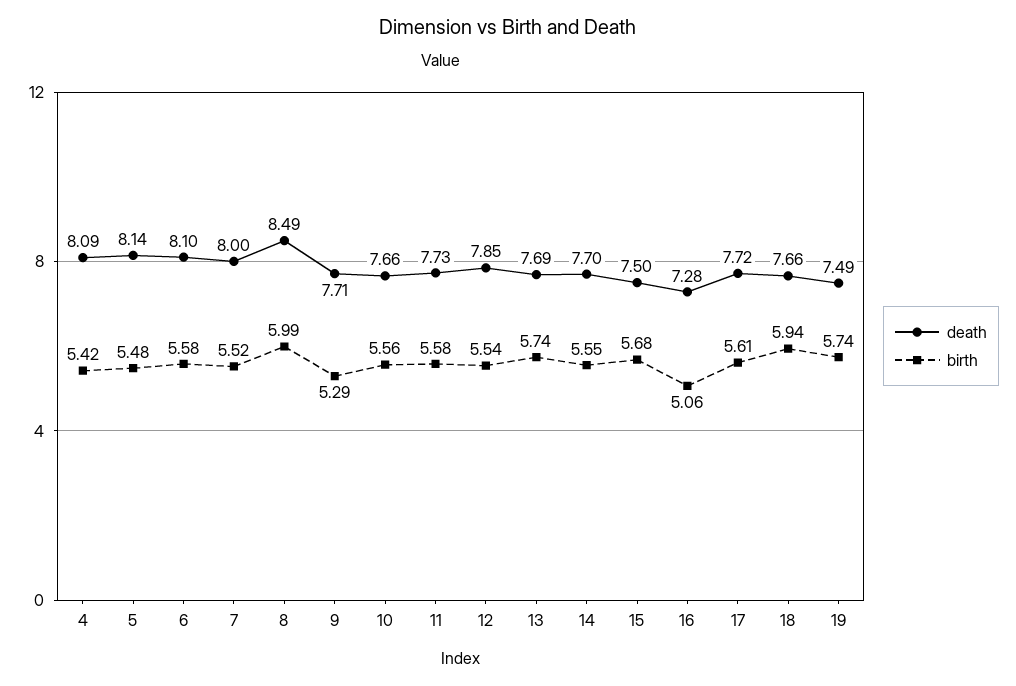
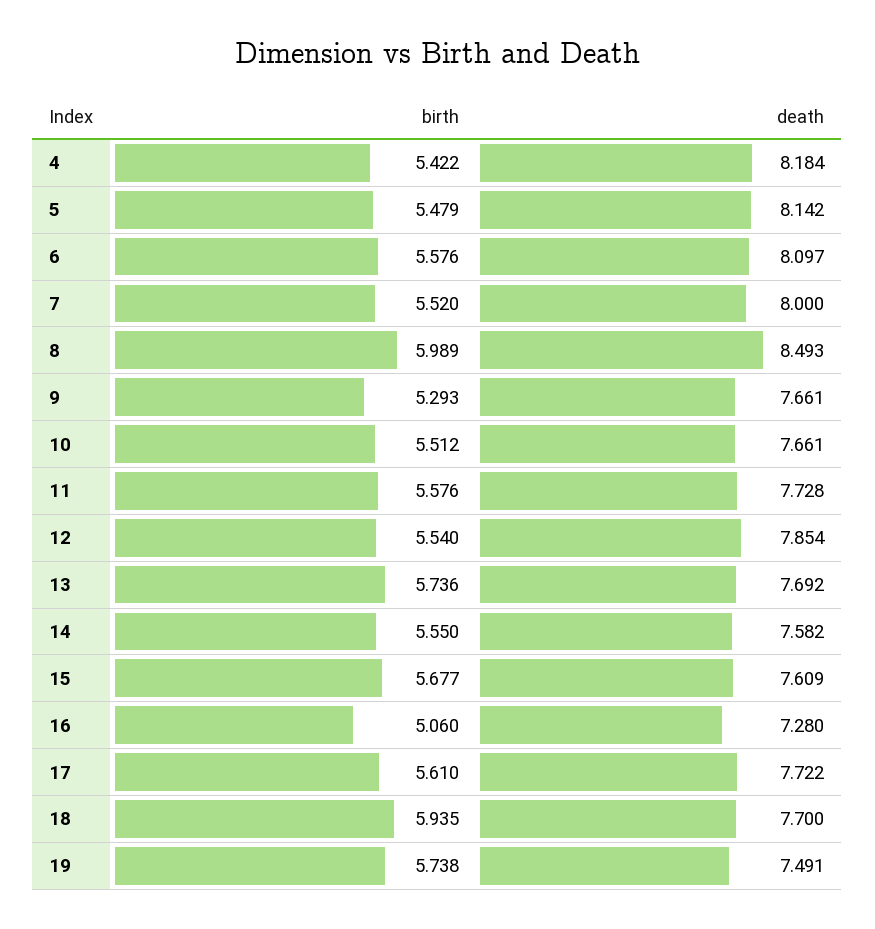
death, 4: 8.09 -> 8.184
death, 9: 7.71 -> 7.661
birth, 10: 5.56 -> 5.512
death, 14: 7.7 -> 7.582
death, 15: 7.5 -> 7.609
death, 18: 7.66 -> 7.7

